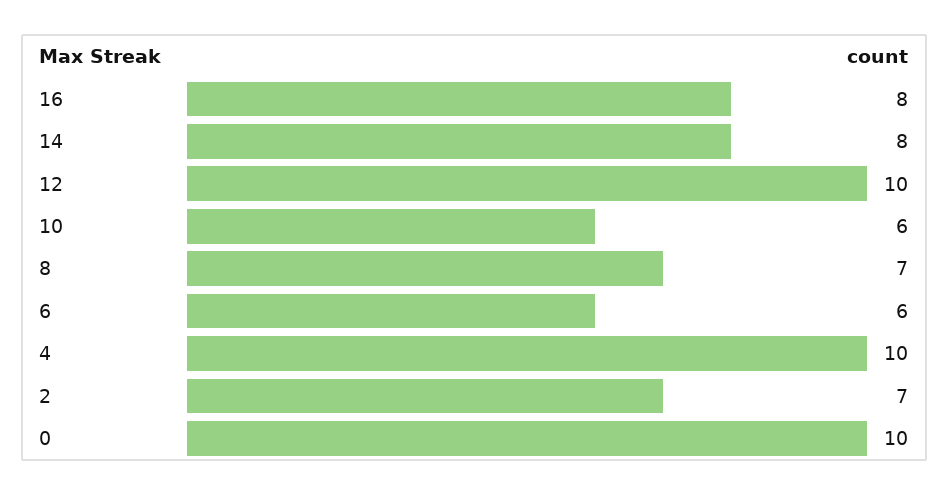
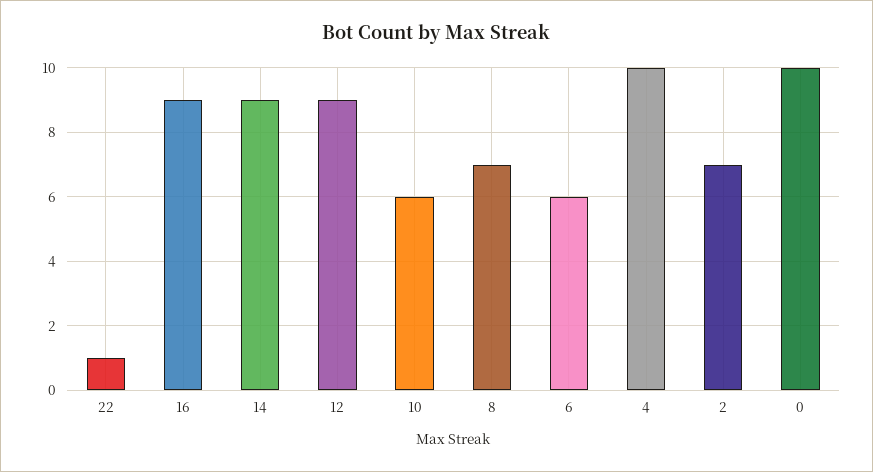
16: 8 -> 9
14: 8 -> 9
12: 10 -> 9
22: none -> 1

